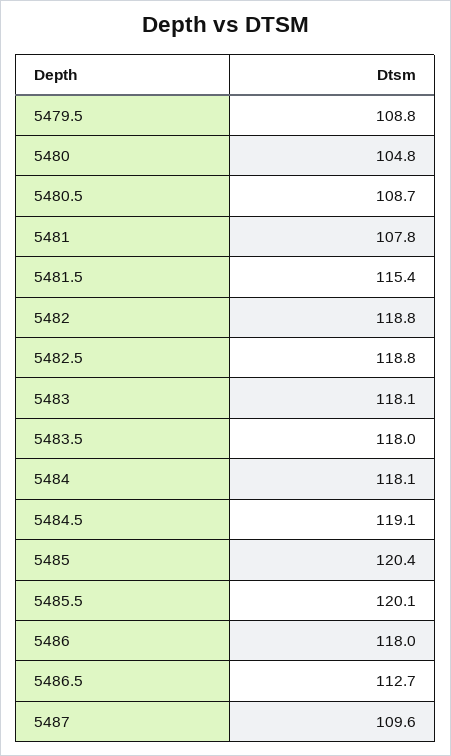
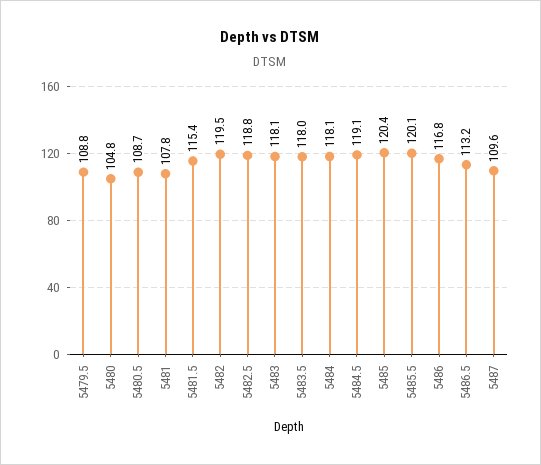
5482: 118.8 -> 119.5
5486: 118 -> 116.8
5486.5: 112.7 -> 113.2

